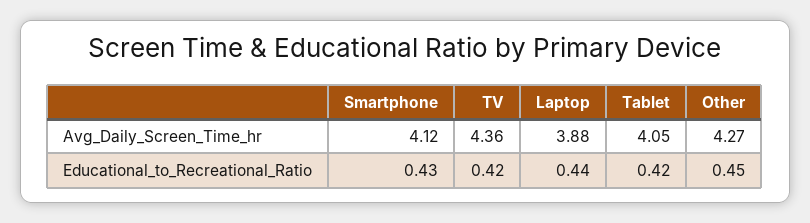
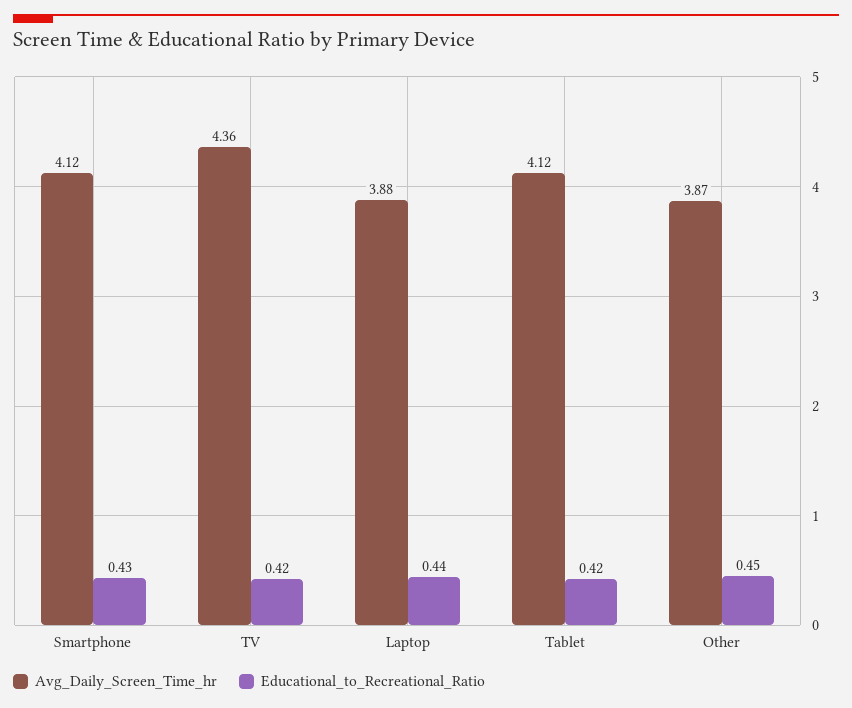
Avg_Daily_Screen_Time_hr, Tablet: 4.05 -> 4.12
Avg_Daily_Screen_Time_hr, Other: 4.27 -> 3.87

